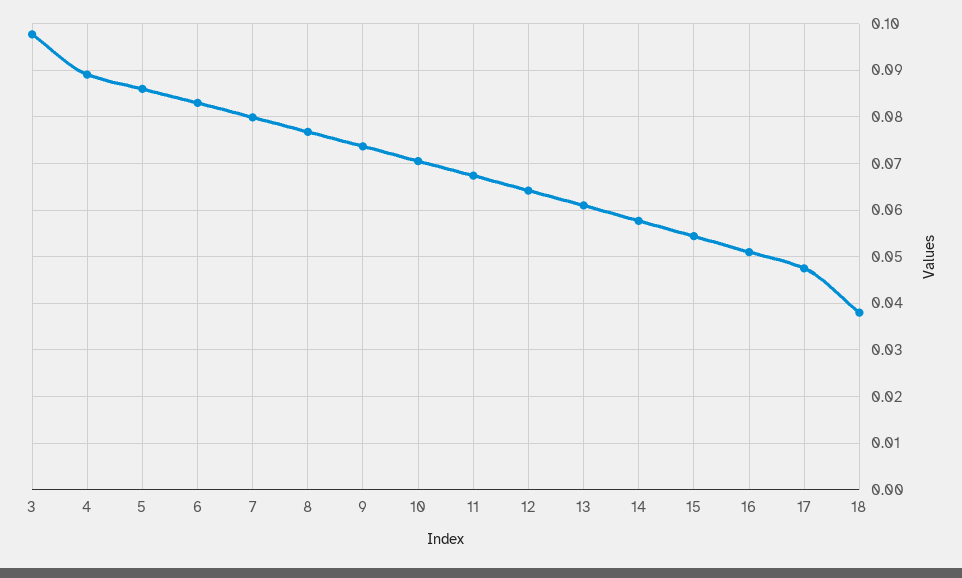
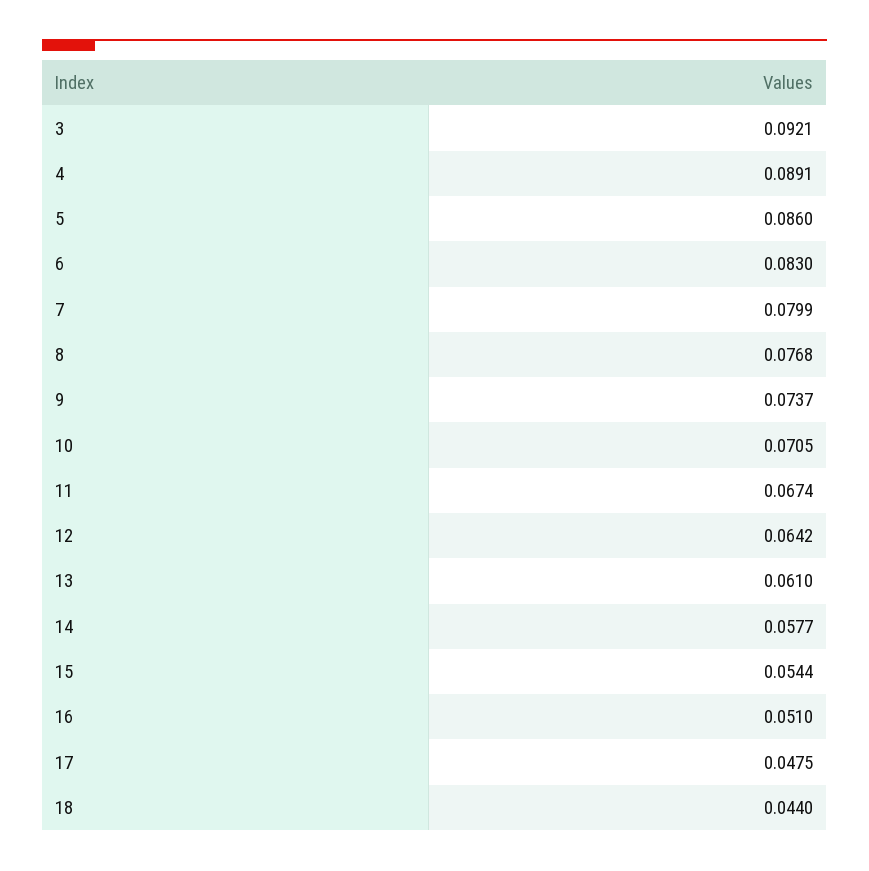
3: 0.098 -> 0.0921
18: 0.038 -> 0.044

